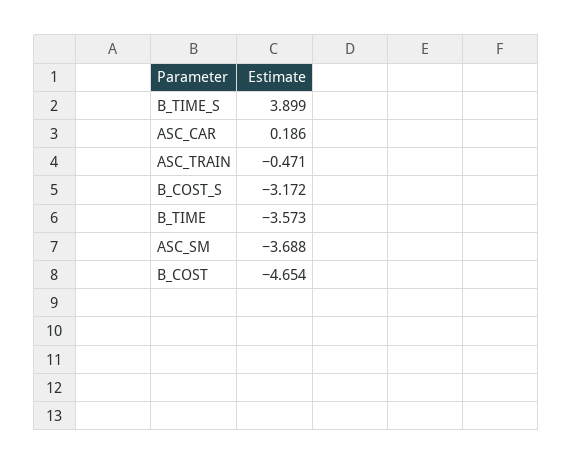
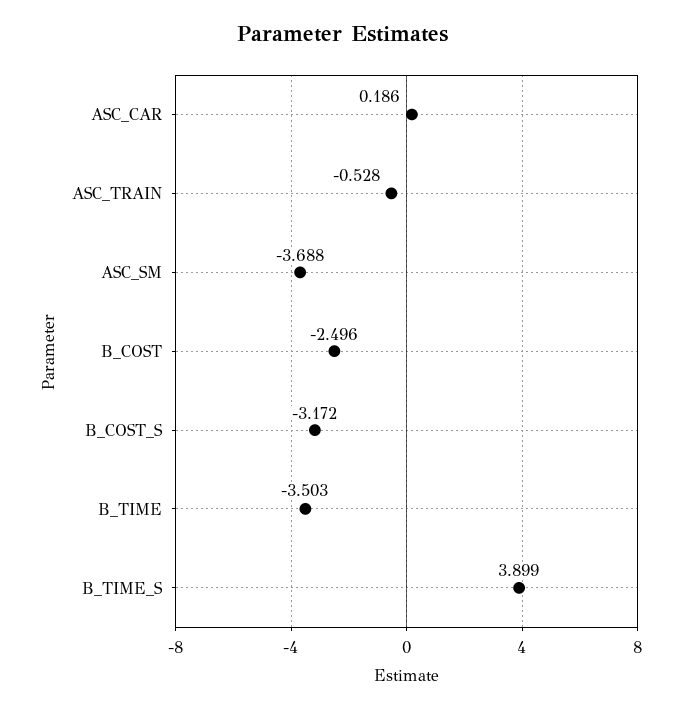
ASC_TRAIN: -0.471 -> -0.528
B_TIME: -3.573 -> -3.503
B_COST: -4.654 -> -2.496

